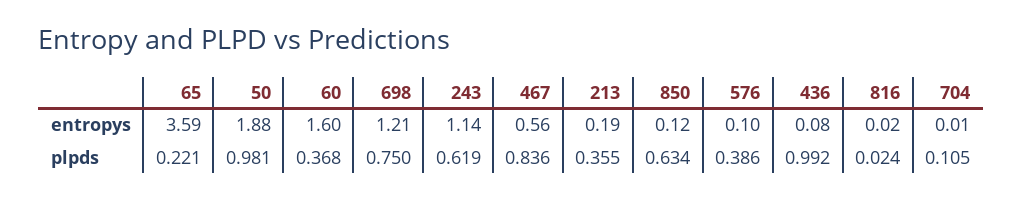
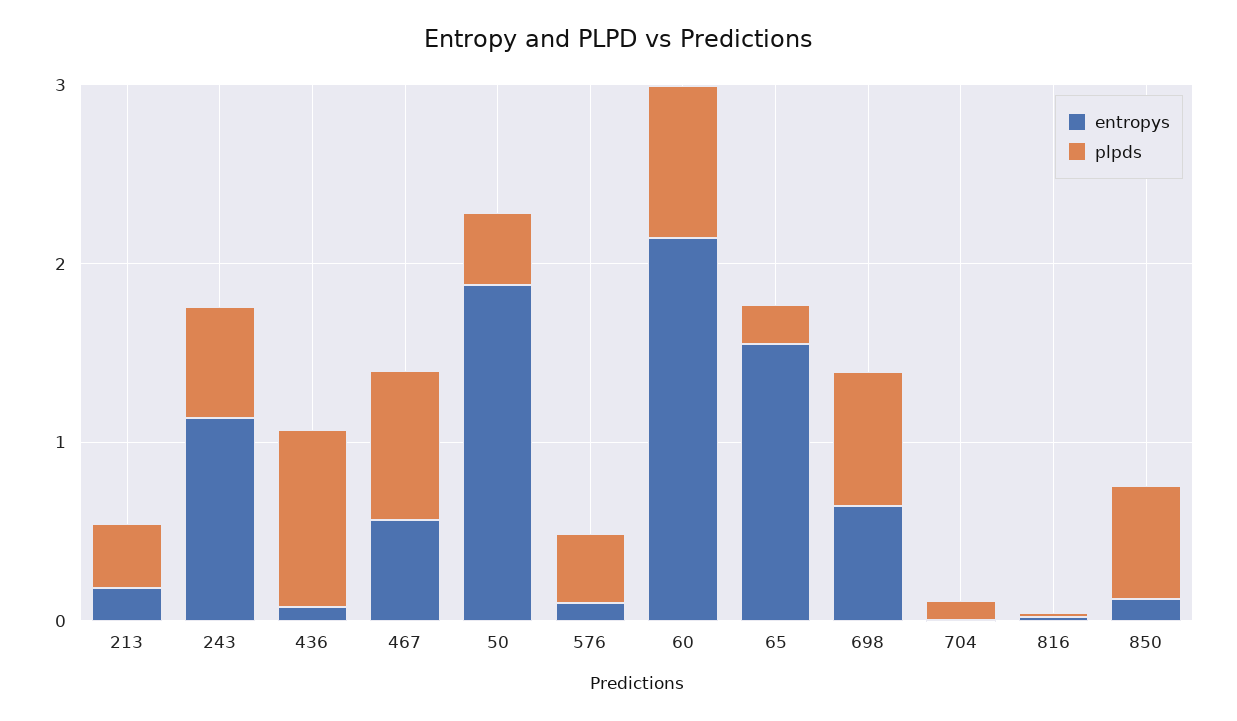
entropys, 65: 3.59 -> 1.6
entropys, 60: 1.6 -> 2.2
entropys, 698: 1.21 -> 0.6
plpds, 50: 0.981 -> 0.4
plpds, 60: 0.368 -> 0.8

